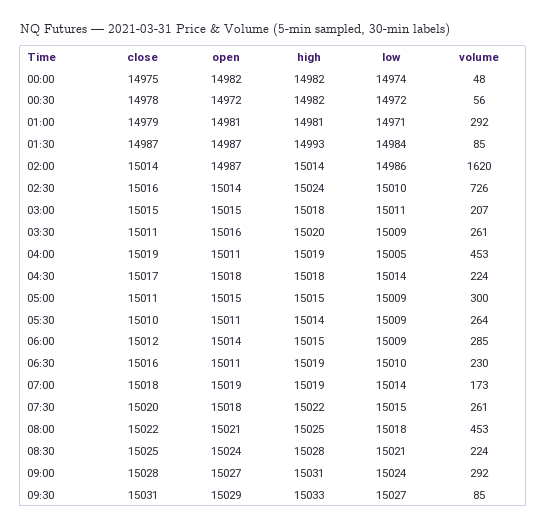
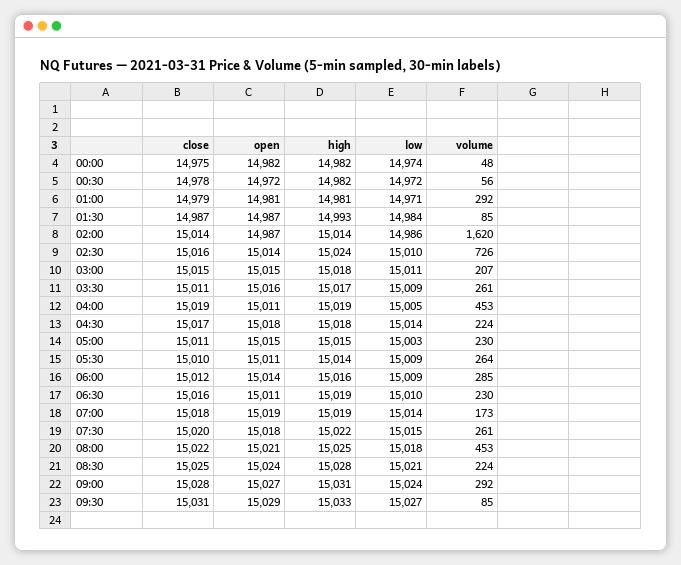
high, 03:30: 15020 -> 15017
low, 05:00: 15009 -> 15003
volume, 05:00: 300 -> 230
high, 06:00: 15015 -> 15016

